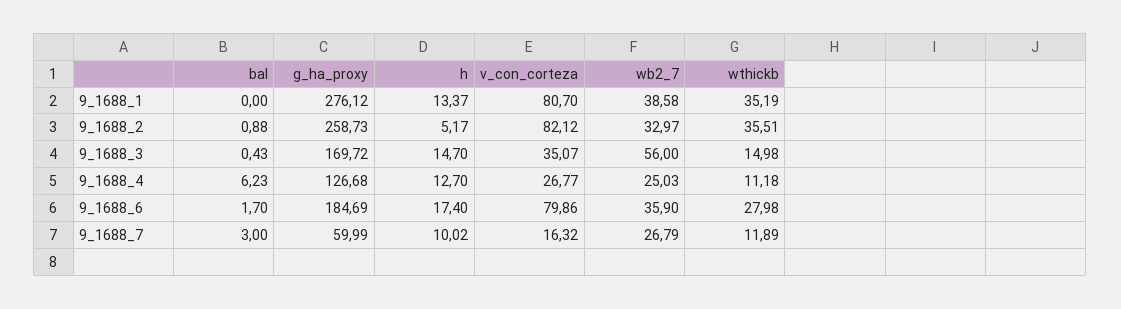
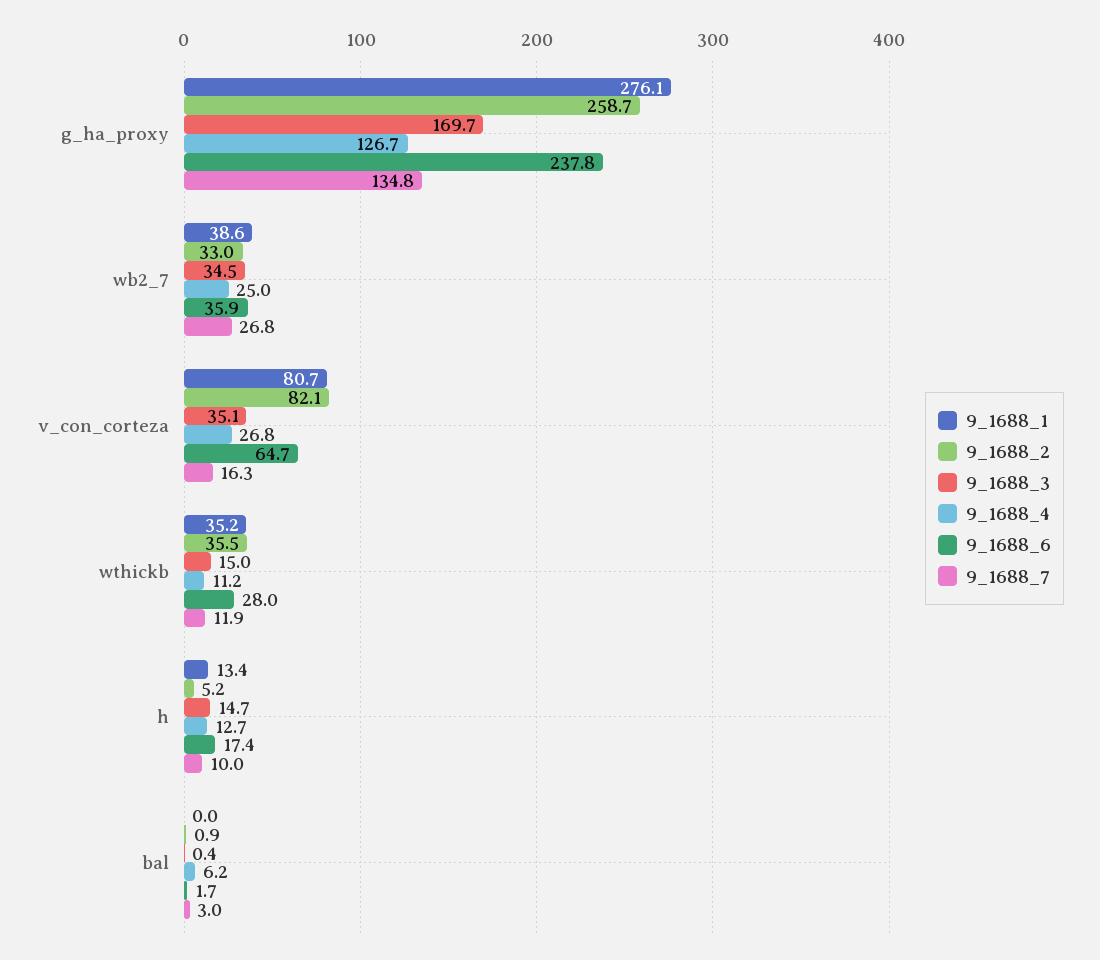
9_1688_3, wb2_7: 56 -> 34.5
9_1688_6, g_ha_proxy: 184.69 -> 237.8
9_1688_6, v_con_corteza: 79.86 -> 64.7
9_1688_7, g_ha_proxy: 59.99 -> 134.8

